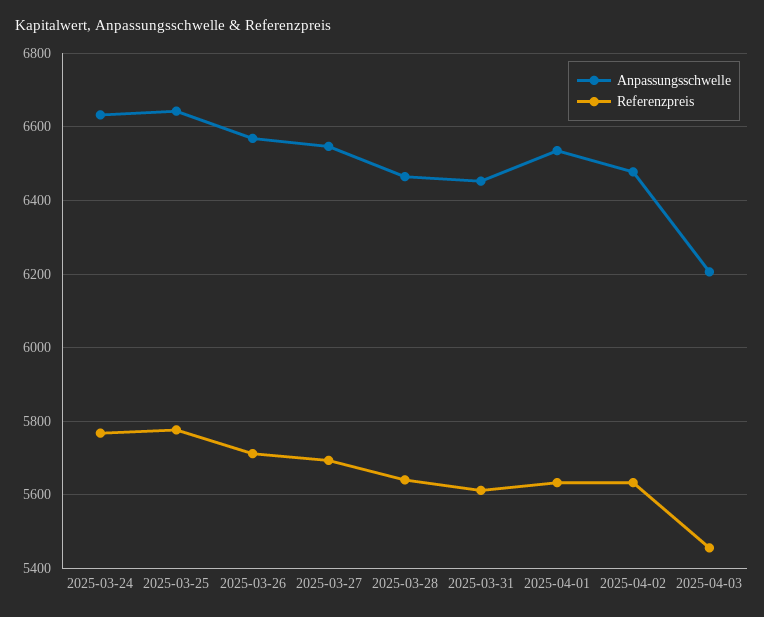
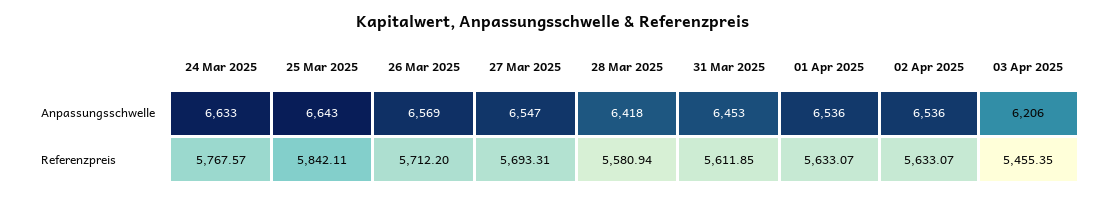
Referenzpreis, 2025-03-25: 5780 -> 5842.11
Anpassungsschwelle, 2025-03-28: 6460 -> 6418
Referenzpreis, 2025-03-28: 5640 -> 5580.94
Anpassungsschwelle, 2025-04-02: 6480 -> 6536

